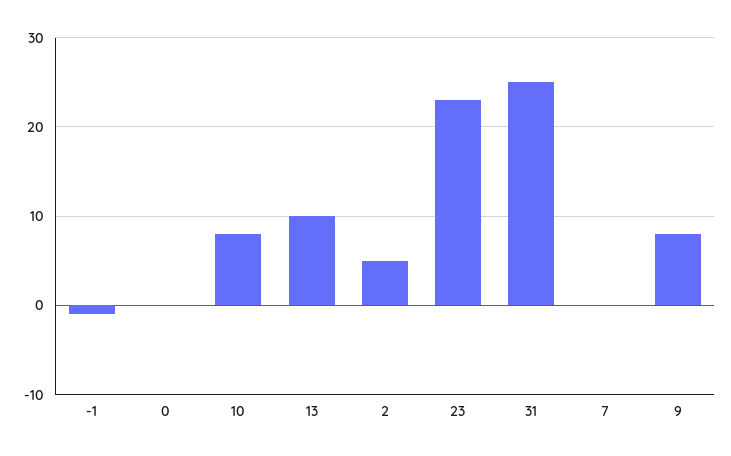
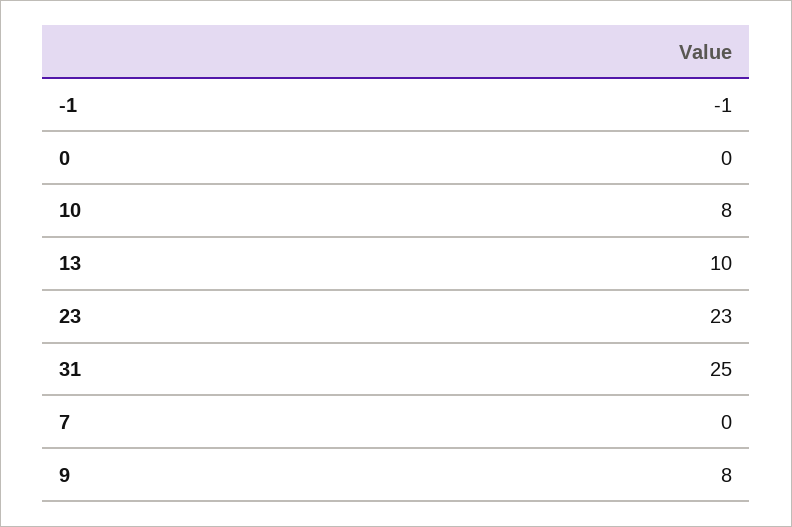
2: 5 -> none

